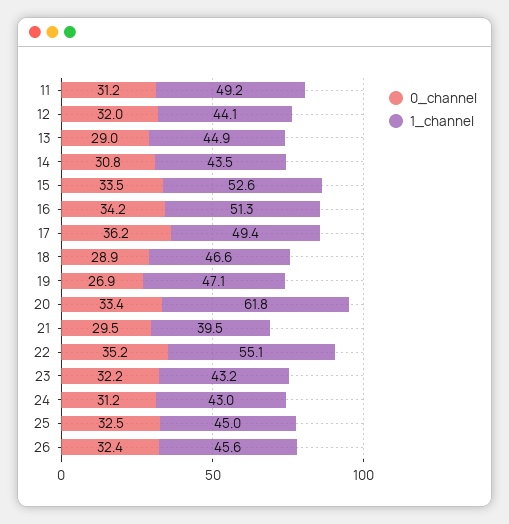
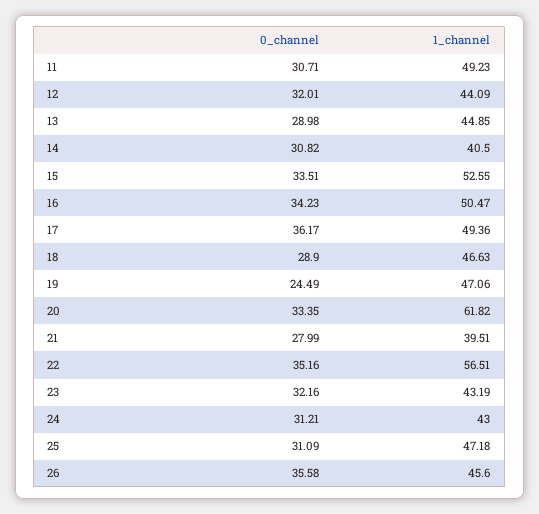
0_channel, 11: 31.2 -> 30.71
1_channel, 14: 43.5 -> 40.5
1_channel, 16: 51.3 -> 50.47
0_channel, 19: 26.9 -> 24.49
0_channel, 21: 29.5 -> 27.99
1_channel, 22: 55.1 -> 56.51
0_channel, 25: 32.5 -> 31.09
1_channel, 25: 45 -> 47.18
0_channel, 26: 32.4 -> 35.58

